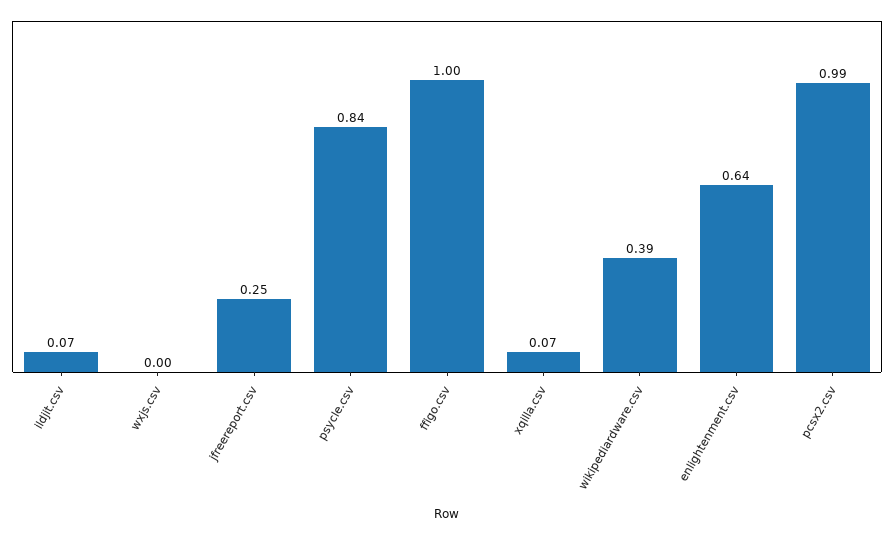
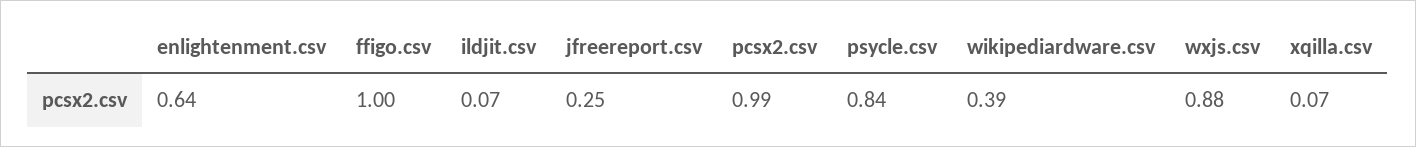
wxjs.csv: 0 -> 0.88

